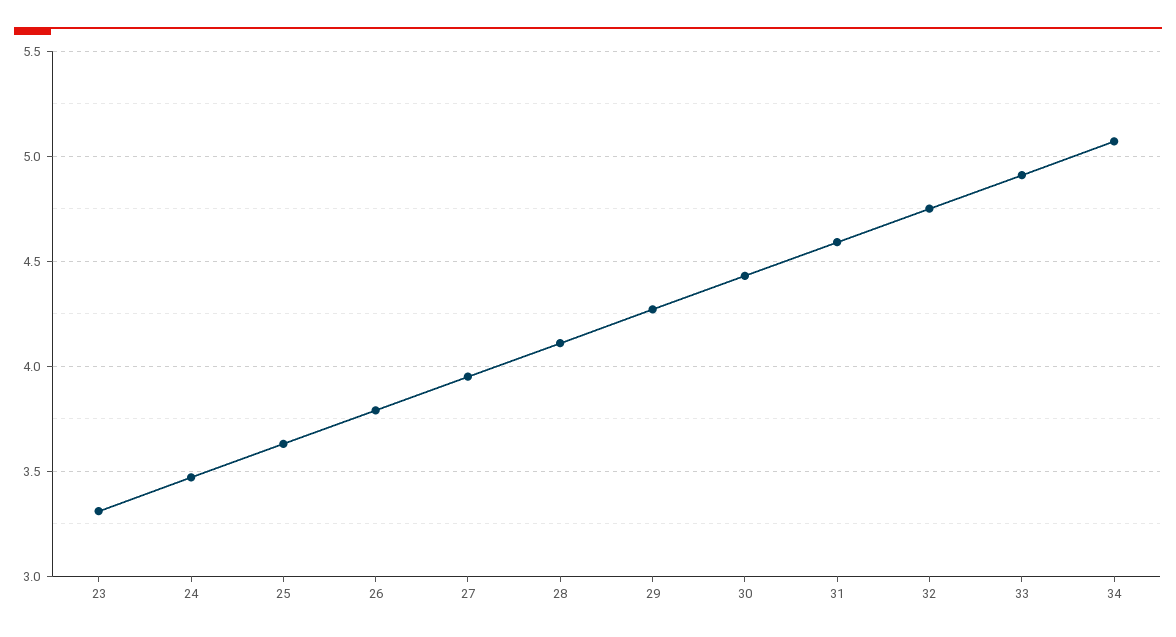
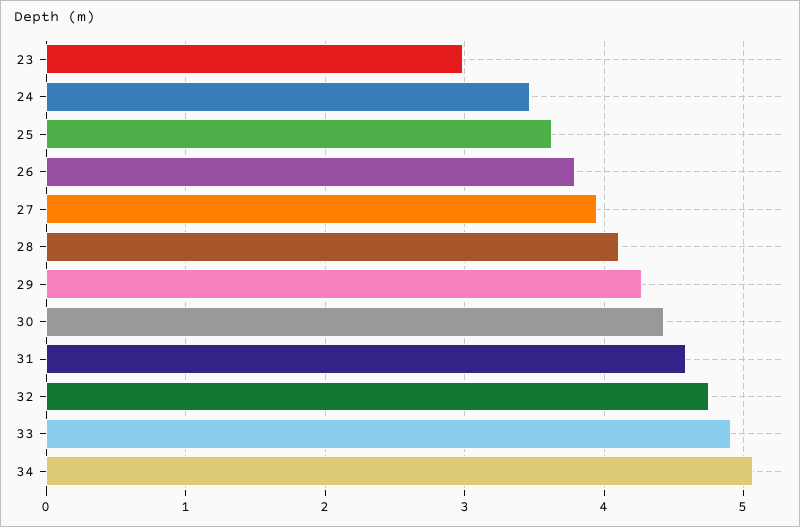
23: 3.3 -> 3

